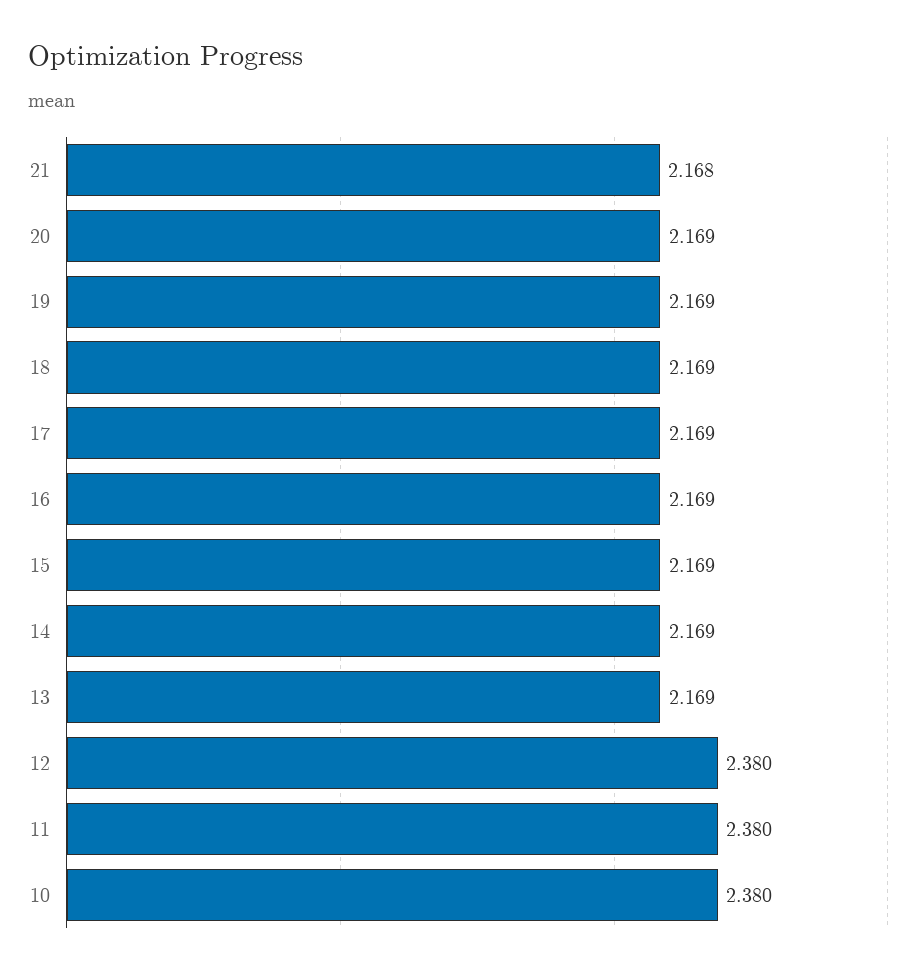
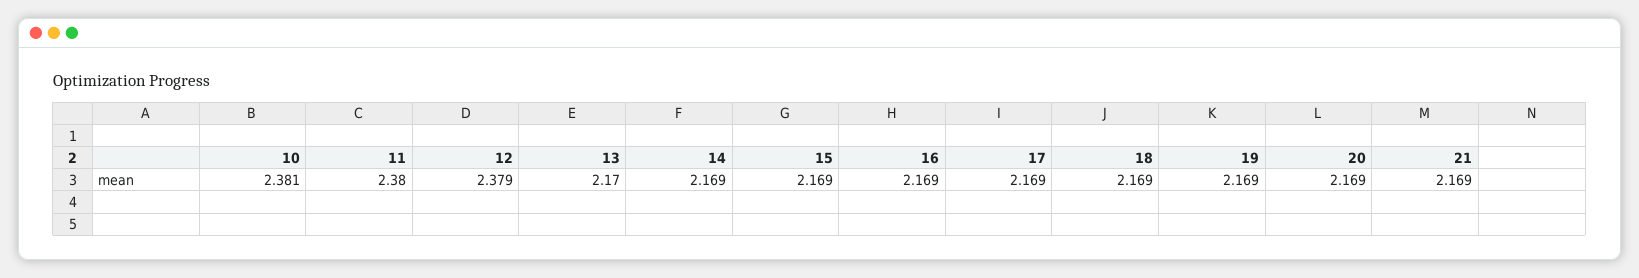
21: 2.168 -> 2.169
13: 2.169 -> 2.17
12: 2.38 -> 2.379
10: 2.38 -> 2.381

